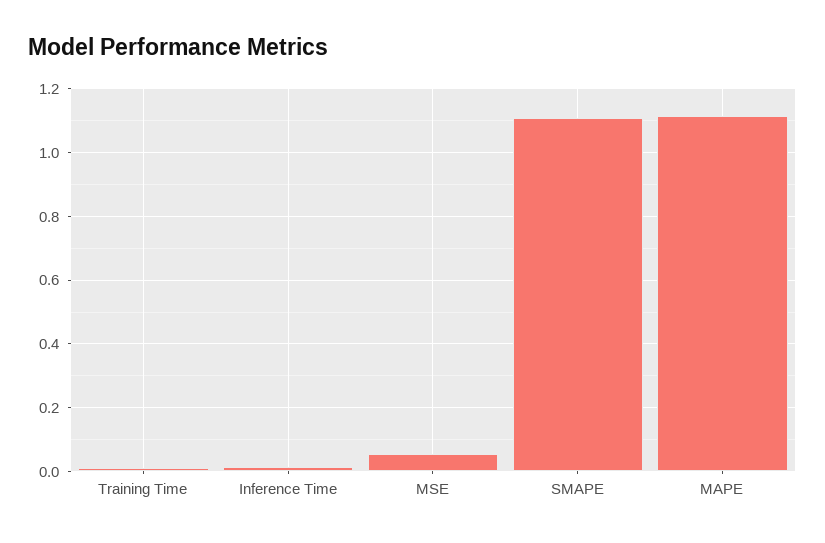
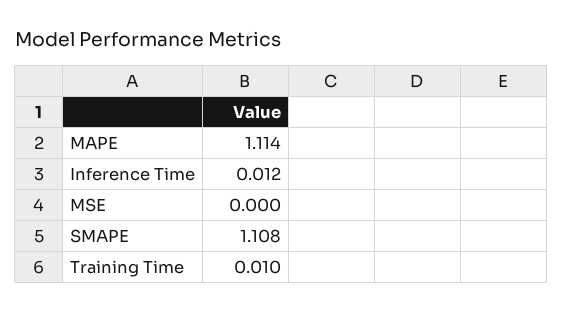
MSE: 0.06 -> 0

